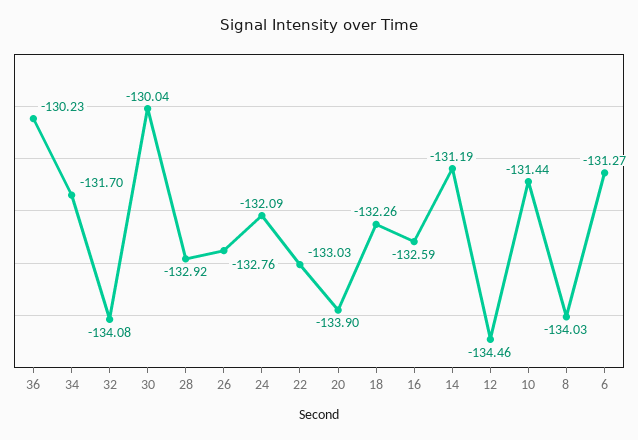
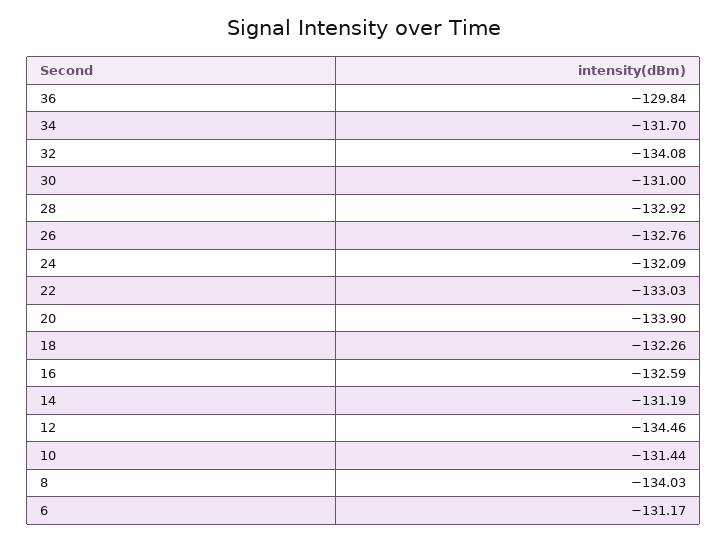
36: -130.23 -> -129.84
30: -130.04 -> -131
6: -131.27 -> -131.17

